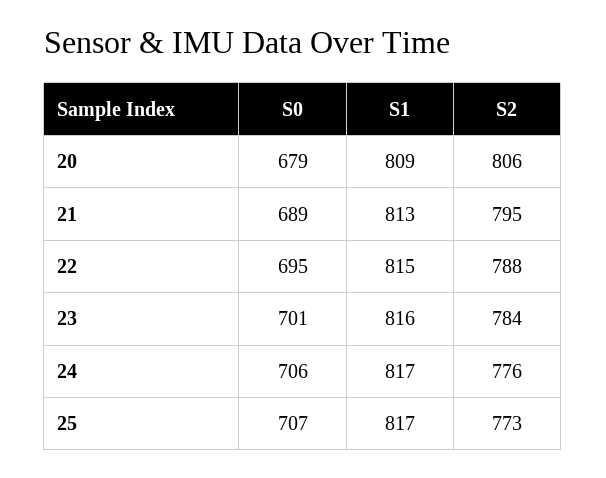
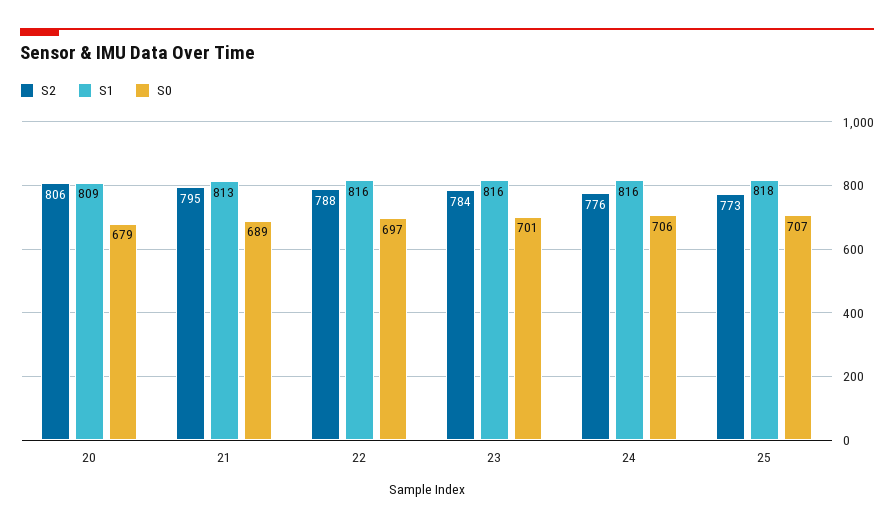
S0, 22: 695 -> 697
S1, 22: 815 -> 816
S1, 24: 817 -> 816
S1, 25: 817 -> 818

